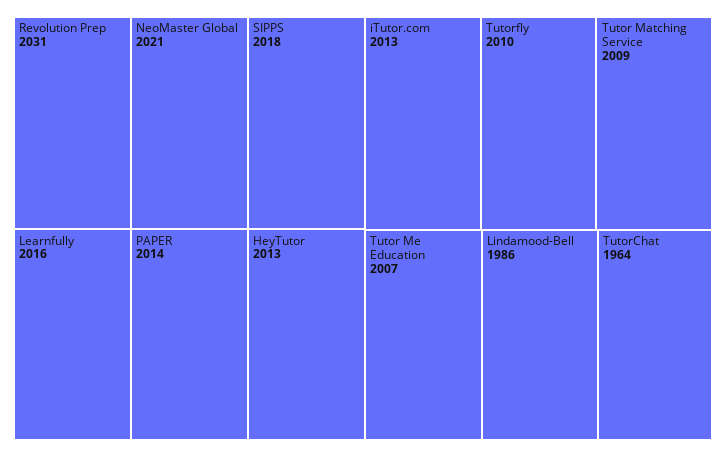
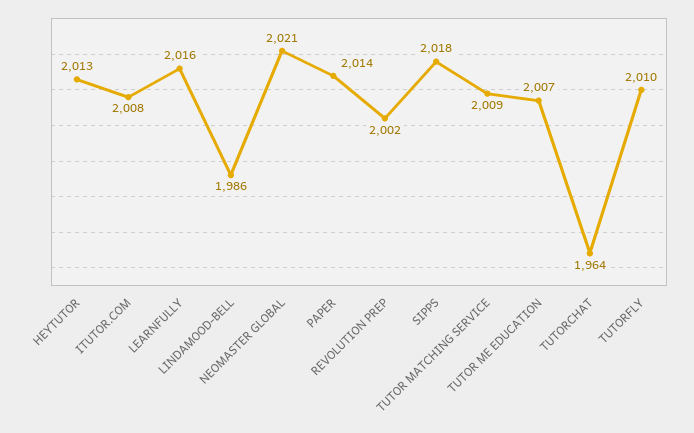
Revolution Prep: 2031 -> 2002
iTutor.com: 2013 -> 2008

